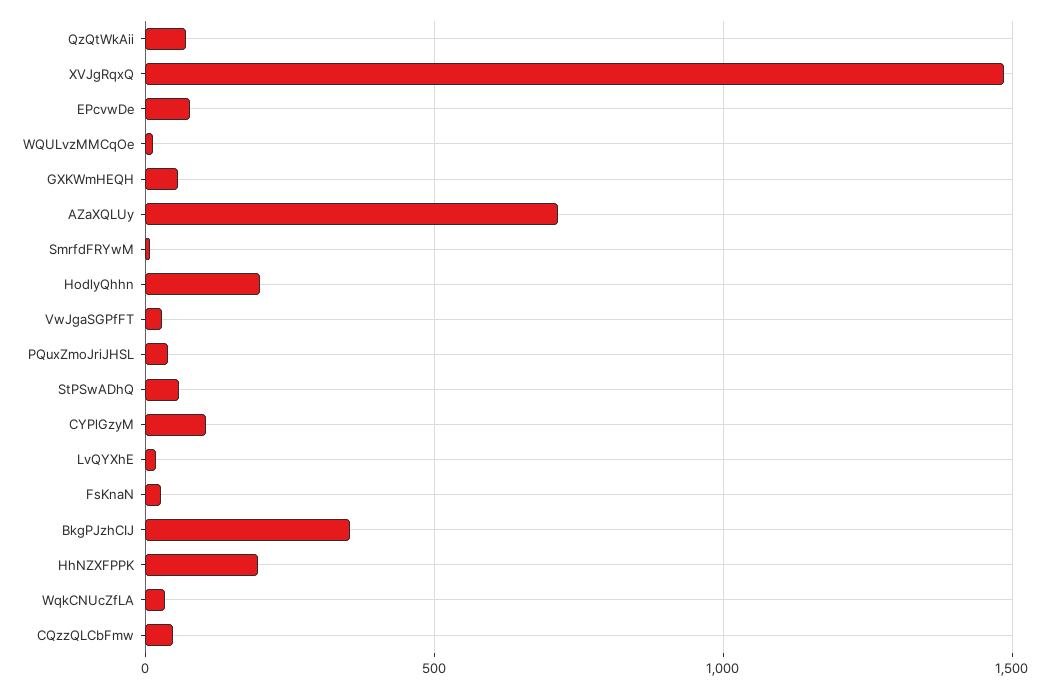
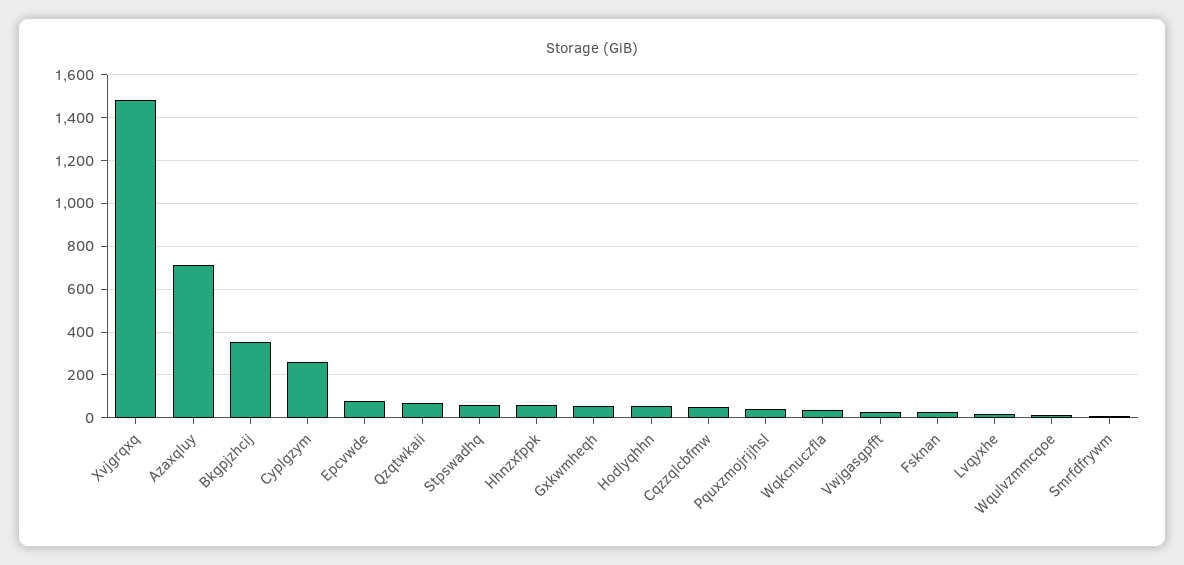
HodlyQhhn: 200 -> 50
CYPlGzyM: 100 -> 250
HhNZXFPPK: 200 -> 50

